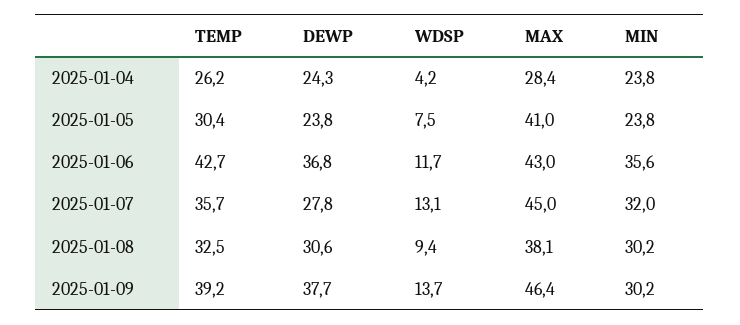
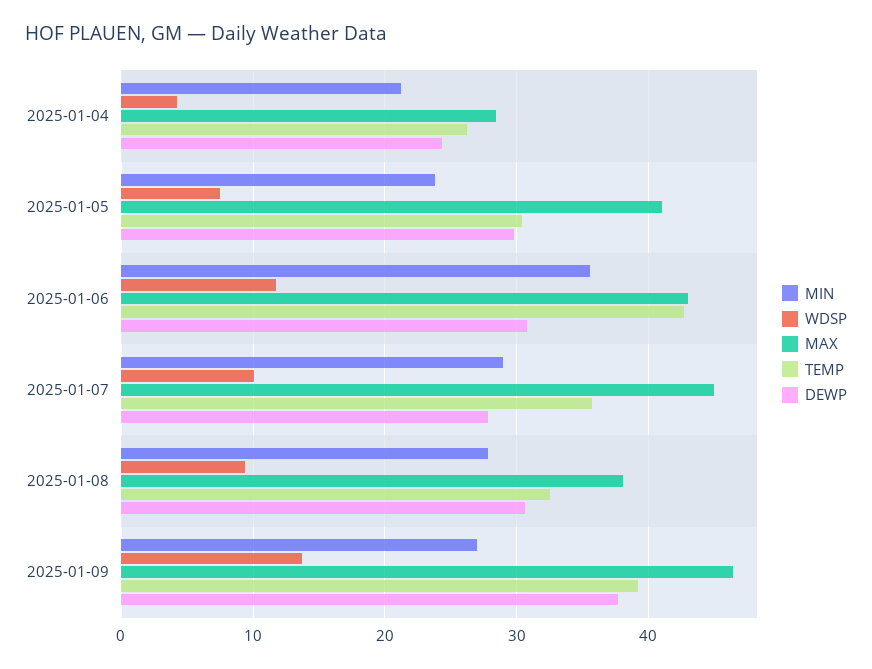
MIN, 2025-01-04: 23.8 -> 21
DEWP, 2025-01-05: 23.8 -> 30
DEWP, 2025-01-06: 36.8 -> 31
WDSP, 2025-01-07: 13.1 -> 10
MIN, 2025-01-07: 32 -> 29
MIN, 2025-01-08: 30.2 -> 28
MIN, 2025-01-09: 30.2 -> 27

